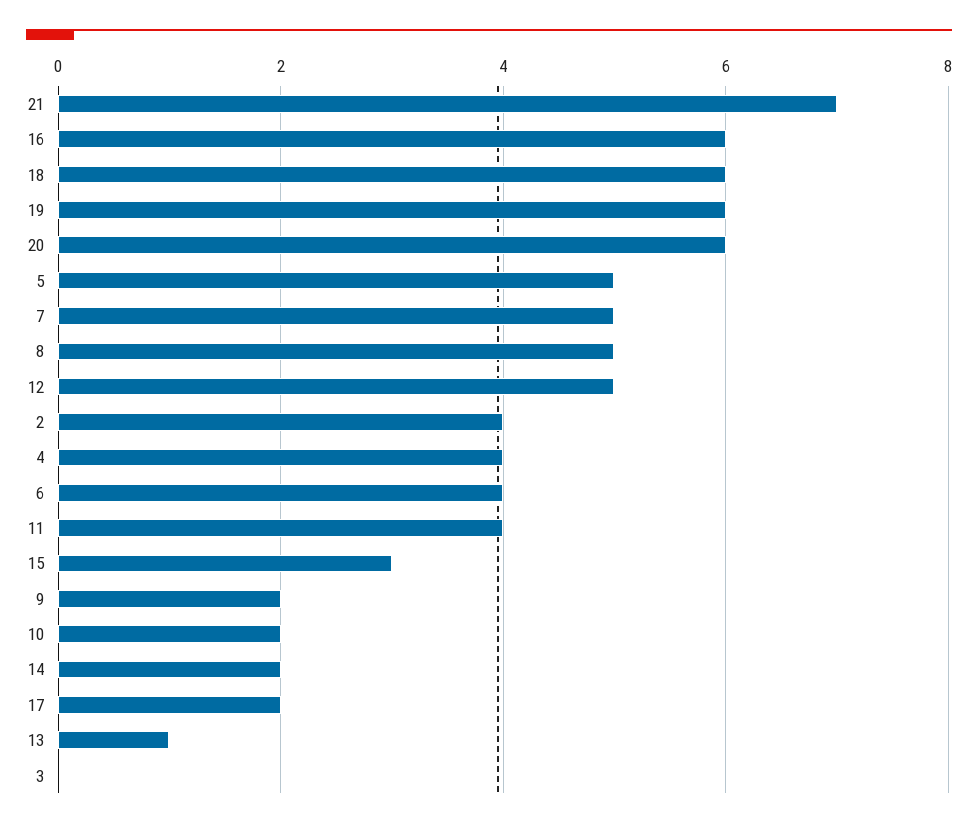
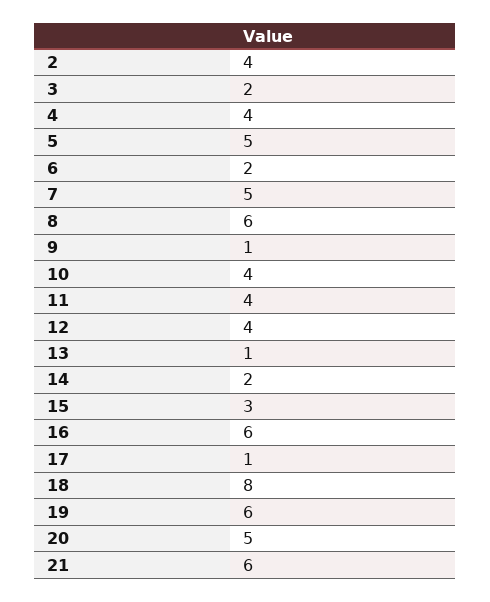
21: 7 -> 6
18: 6 -> 8
20: 6 -> 5
8: 5 -> 6
12: 5 -> 4
6: 4 -> 2
9: 2 -> 1
10: 2 -> 4
17: 2 -> 1
3: 0 -> 2

